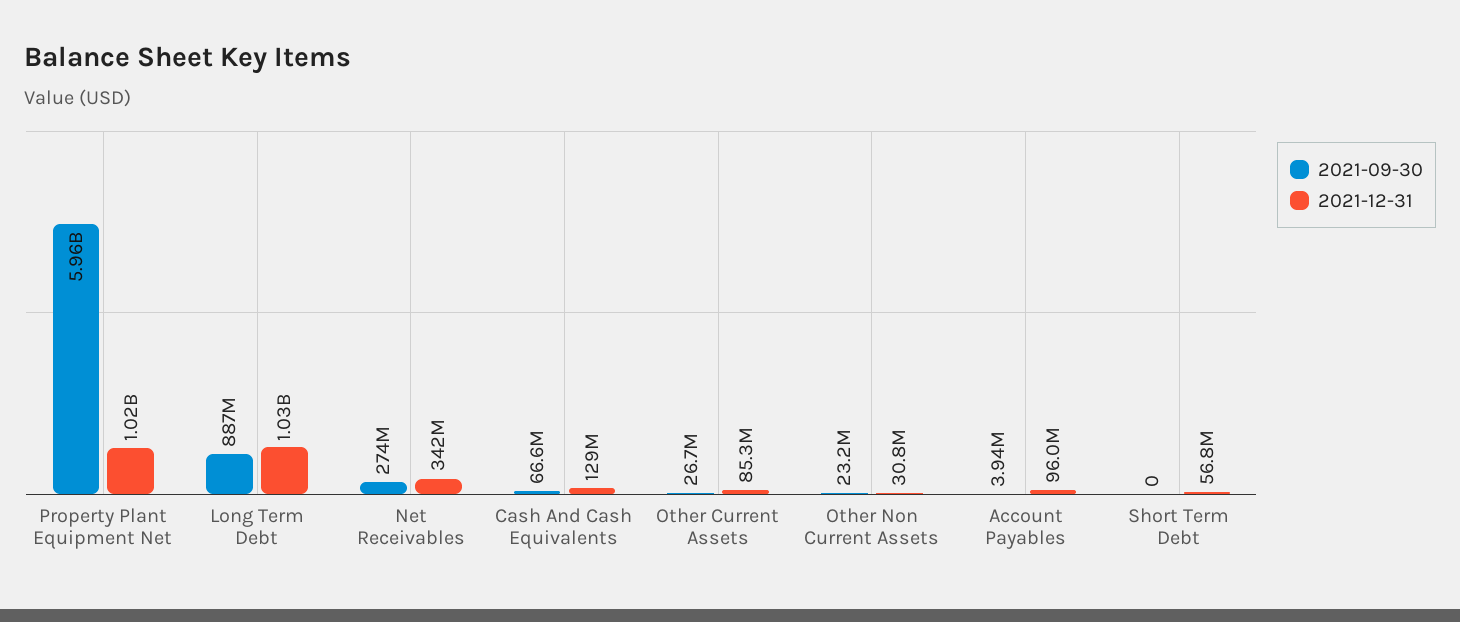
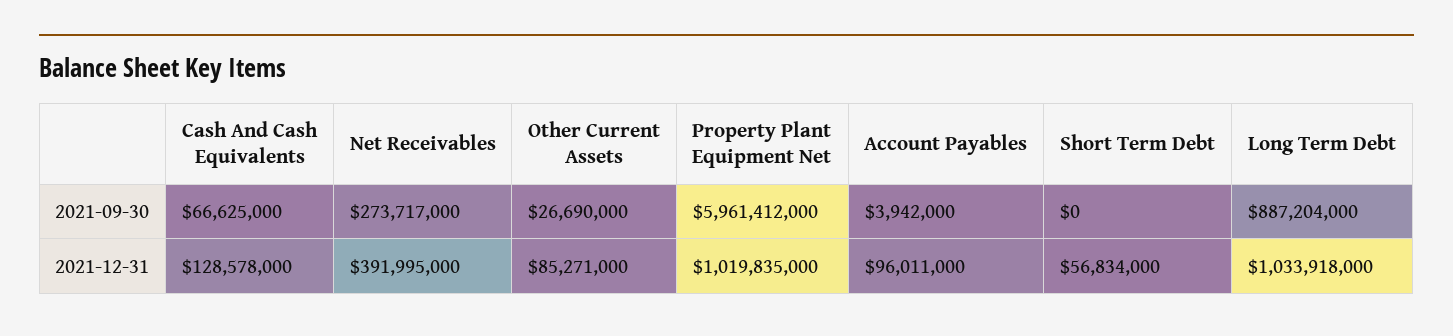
2021-12-31, Net Receivables: 342000000 -> 391995000
2021-09-30, Other Non Current Assets: 23200000 -> none
2021-12-31, Other Non Current Assets: 30800000 -> none

